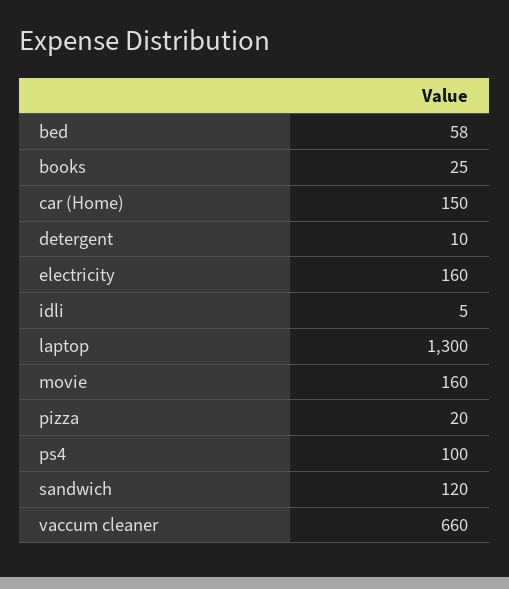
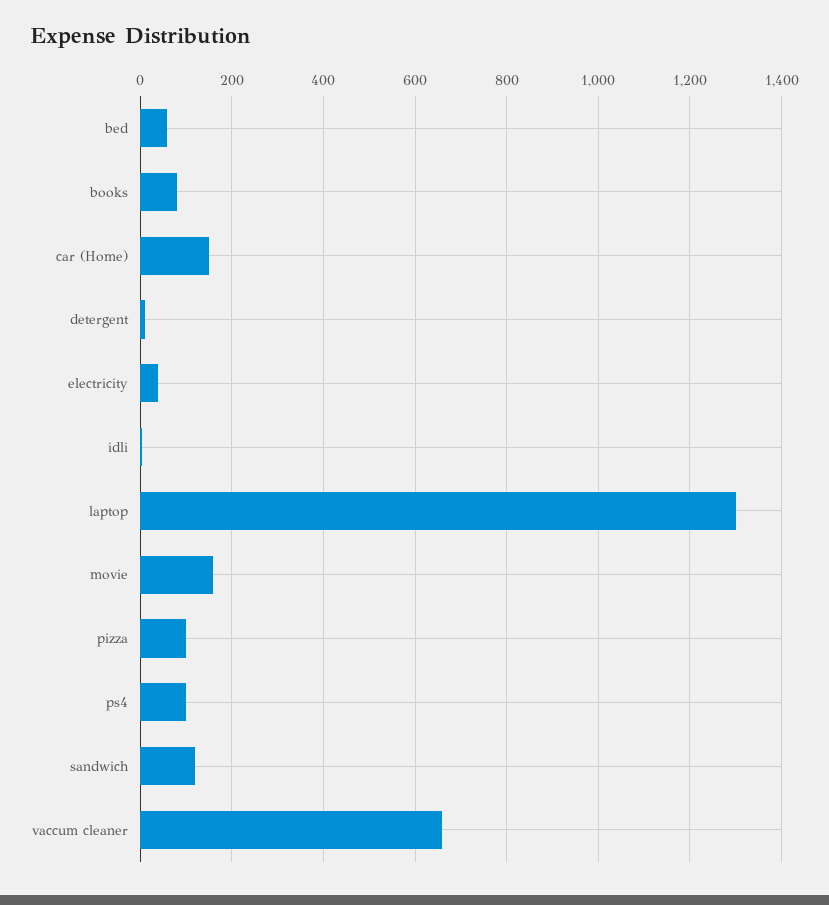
books: 25 -> 80
electricity: 160 -> 40
pizza: 20 -> 100

